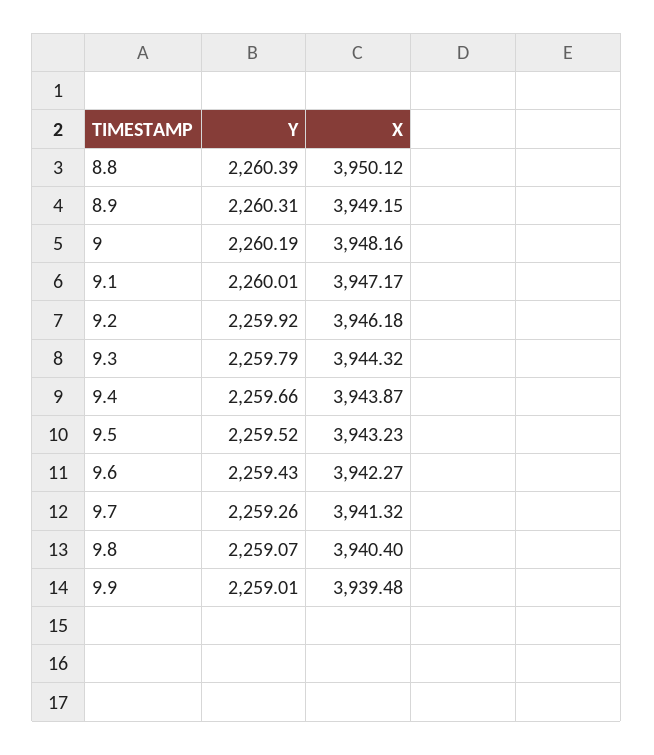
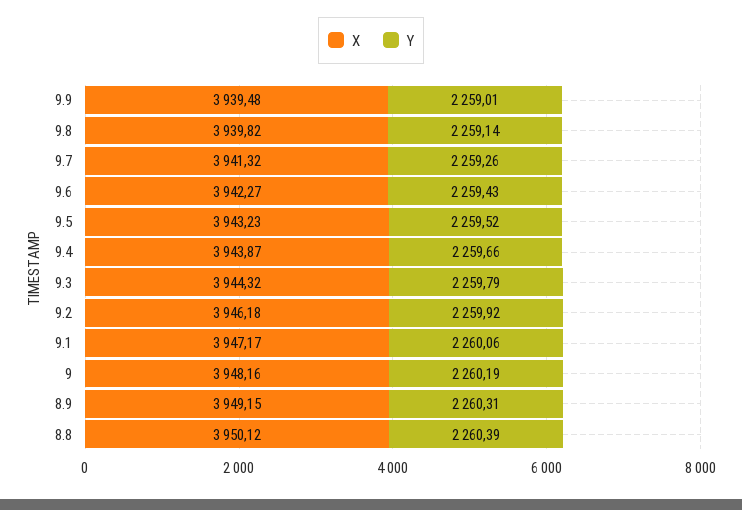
Y, 9.1: 2260.01 -> 2260.06
Y, 9.8: 2259.07 -> 2259.14
X, 9.8: 3940.4 -> 3939.82

